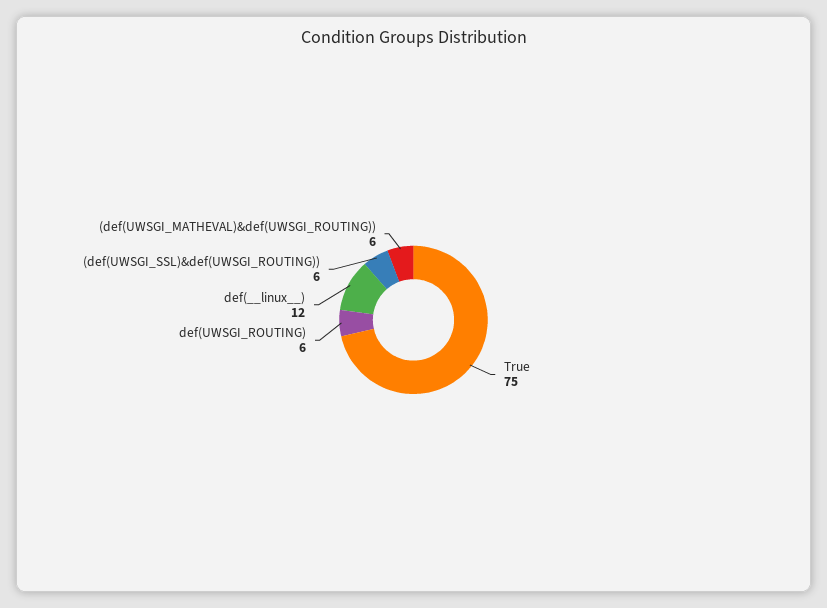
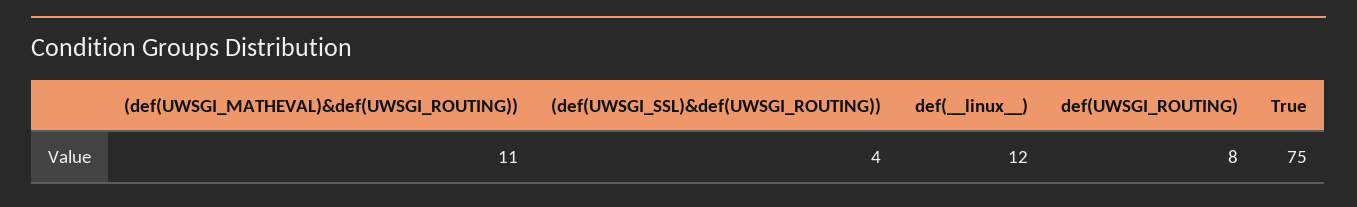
def(UWSGI_ROUTING): 6 -> 8
(def(UWSGI_SSL)&def(UWSGI_ROUTING)): 6 -> 4
(def(UWSGI_MATHEVAL)&def(UWSGI_ROUTING)): 6 -> 11

